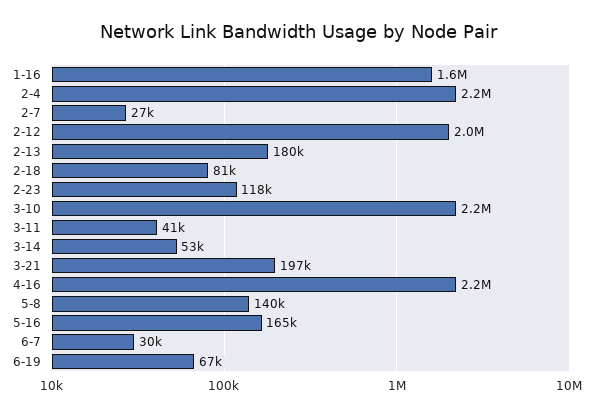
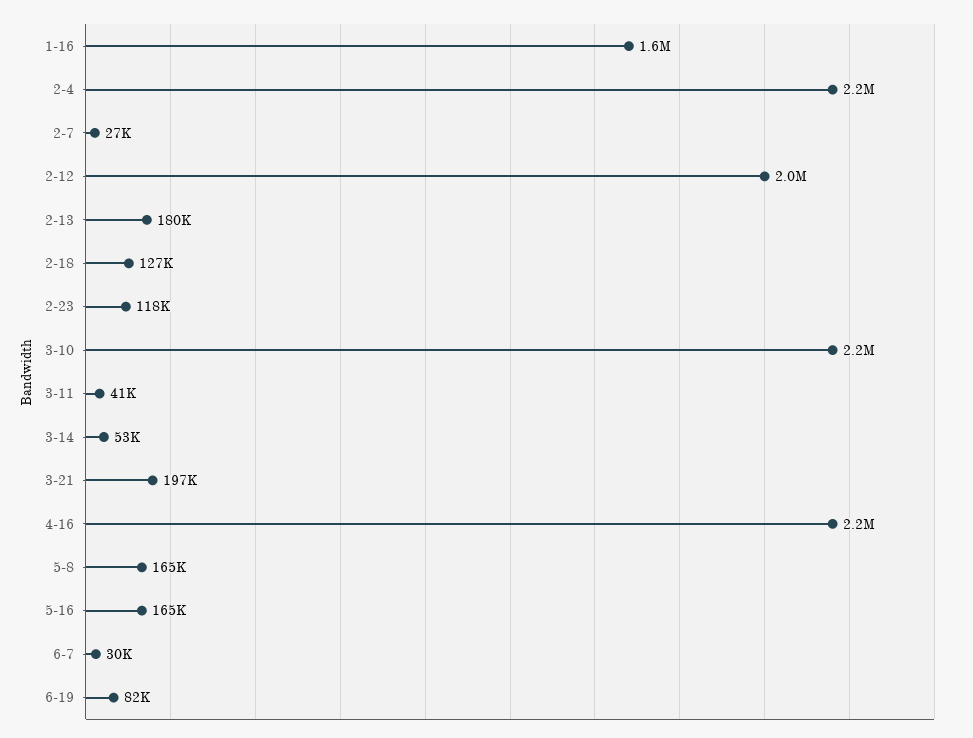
2-18: 81000 -> 127000
5-8: 140000 -> 165000
6-19: 67000 -> 82000

